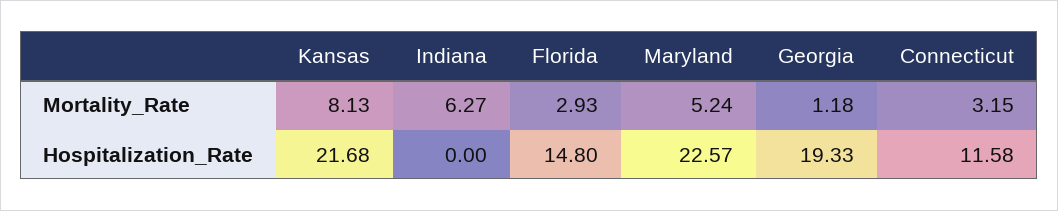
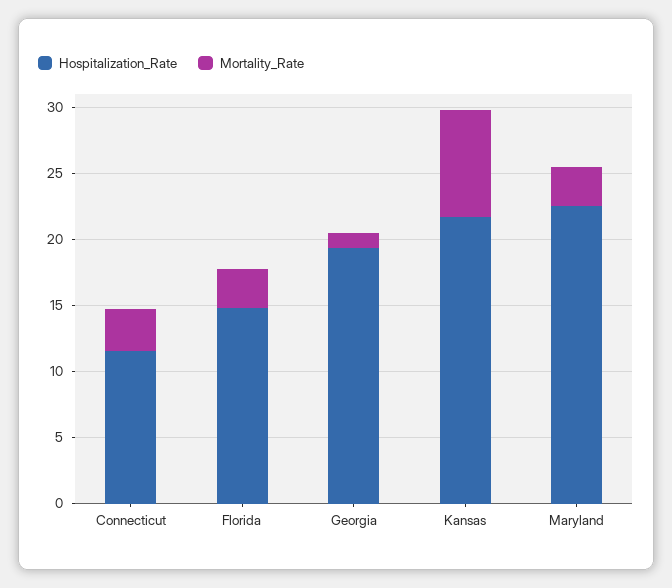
Mortality_Rate, Indiana: 6.27 -> none
Mortality_Rate, Maryland: 5.24 -> 3
Hospitalization_Rate, Indiana: 0 -> none

